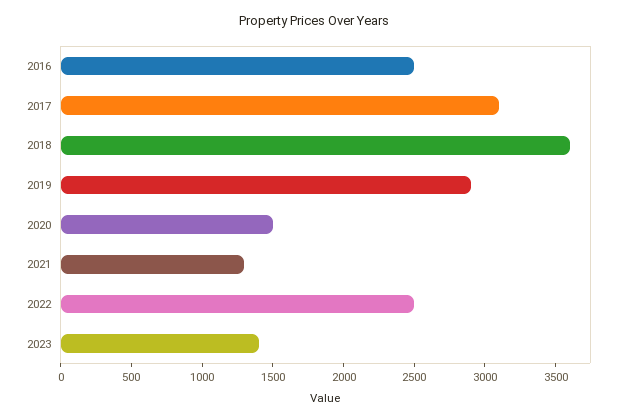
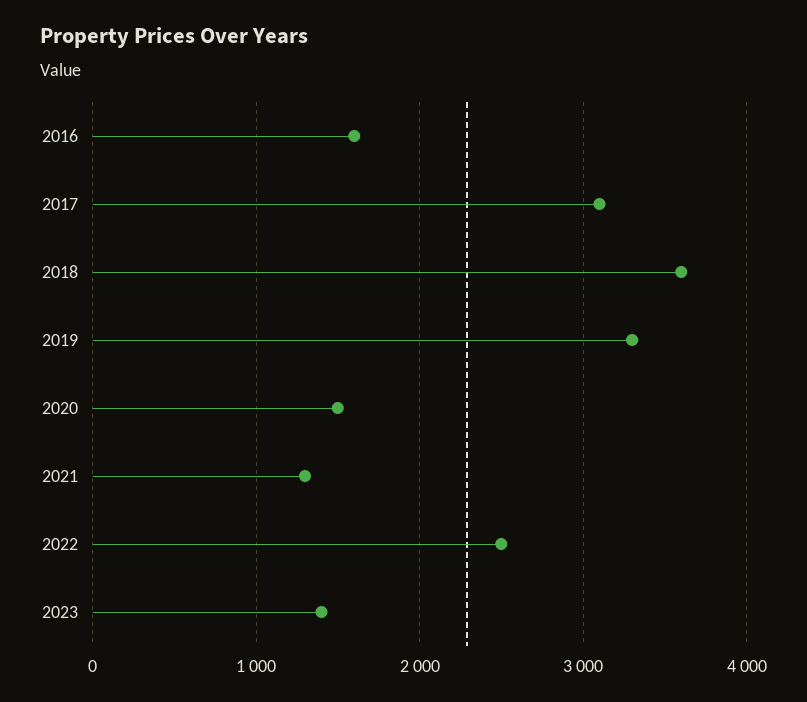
2016: 2500 -> 1600
2019: 2900 -> 3300

